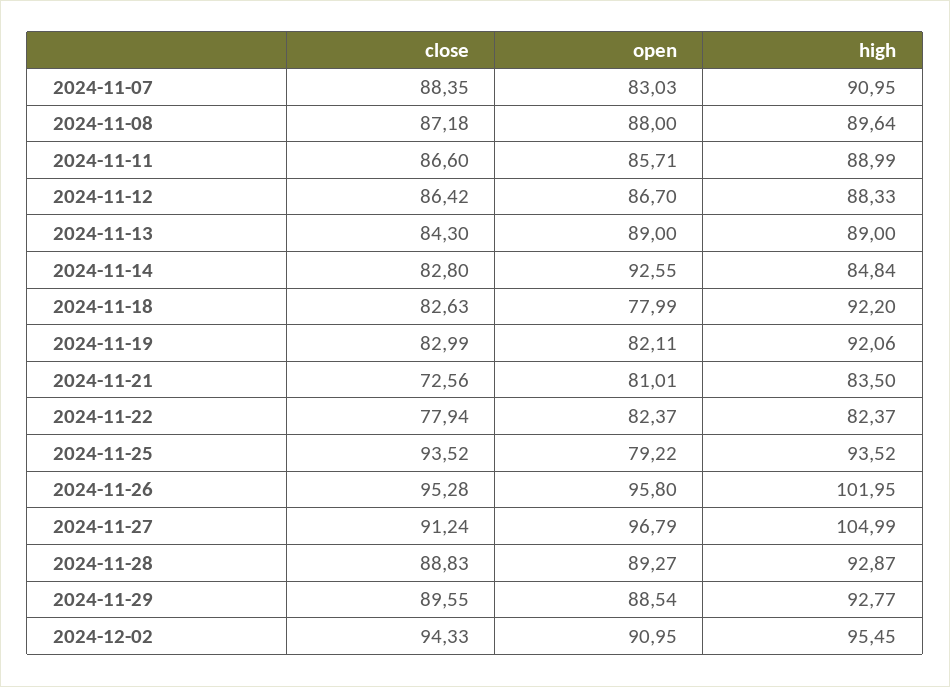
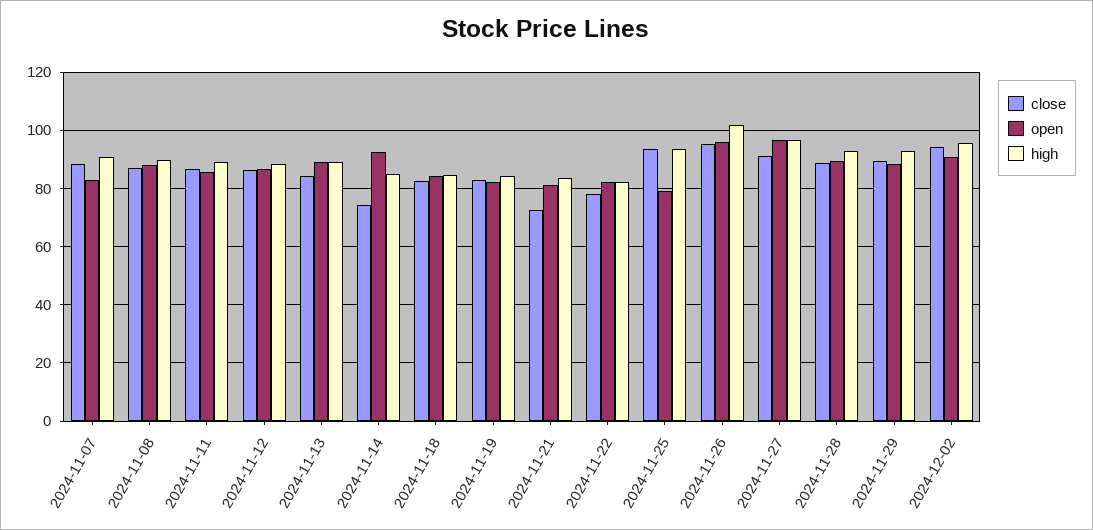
close, 2024-11-14: 82.8 -> 75
open, 2024-11-18: 77.99 -> 85
high, 2024-11-18: 92.2 -> 85
high, 2024-11-19: 92.06 -> 85
high, 2024-11-27: 104.99 -> 97.5

